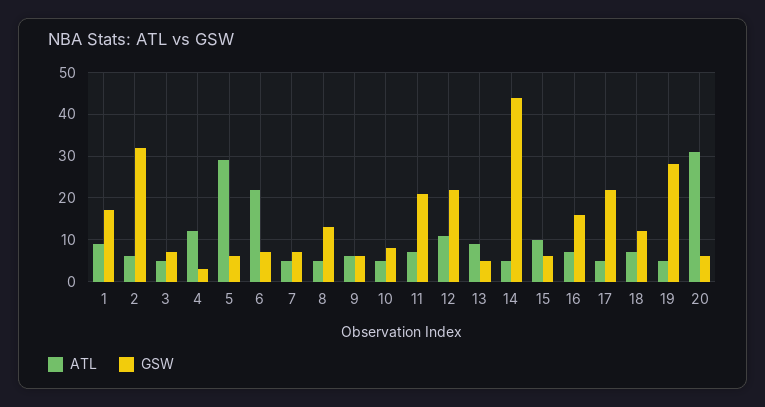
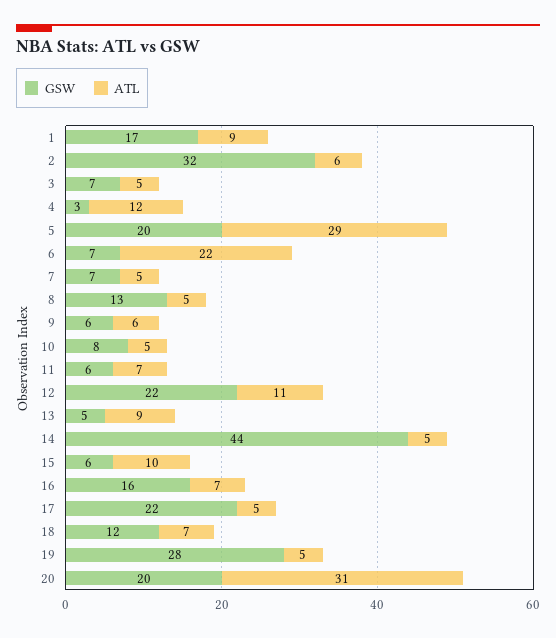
GSW, 5: 5 -> 20
GSW, 11: 20 -> 6
GSW, 20: 5 -> 20

